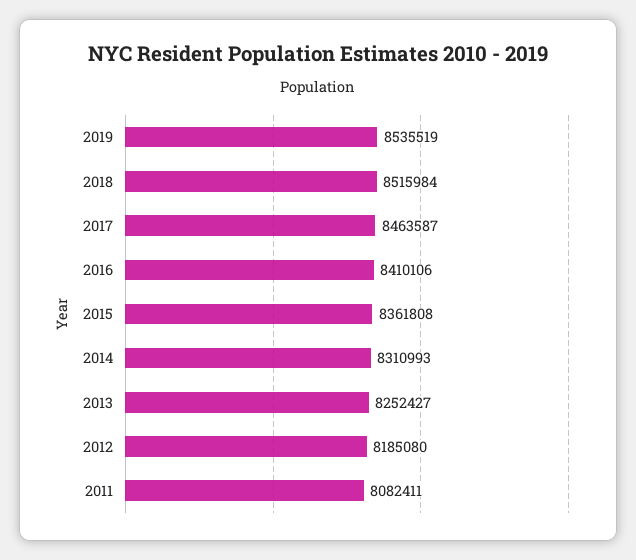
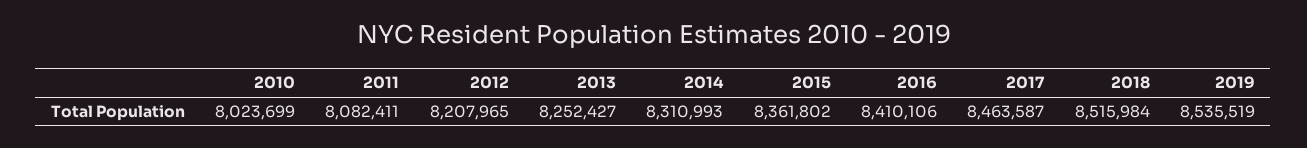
2015: 8361808 -> 8361802
2012: 8185080 -> 8207965
2010: none -> 8023699

